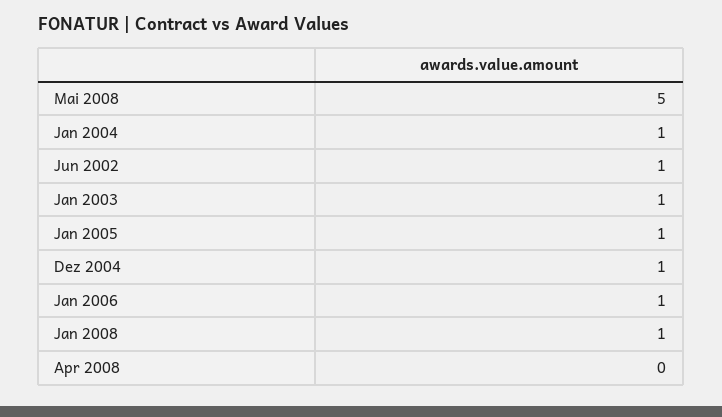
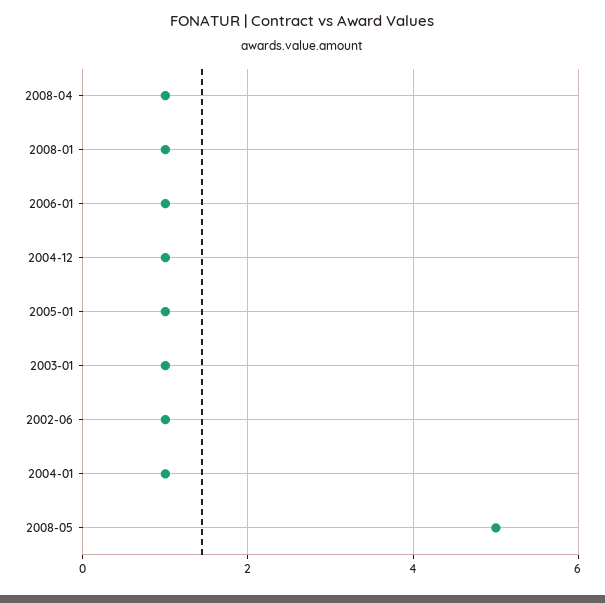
Apr 2008: 0 -> 1

